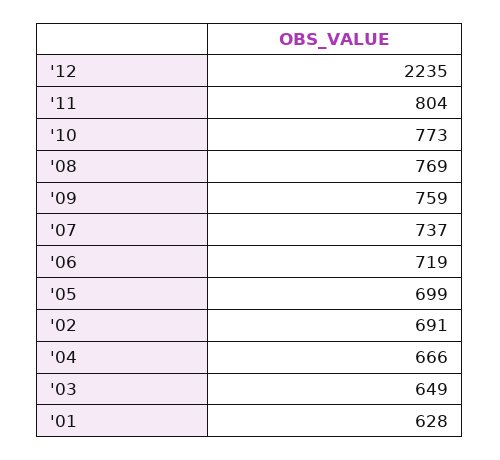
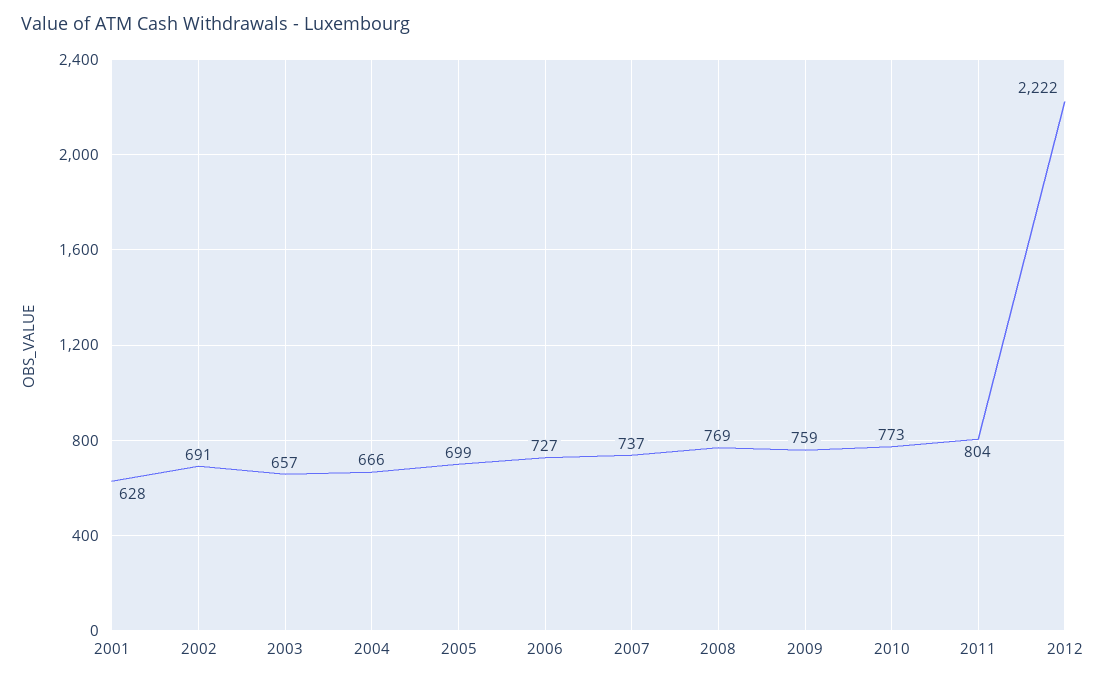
'12: 2235 -> 2222
'06: 719 -> 727
'03: 649 -> 657

